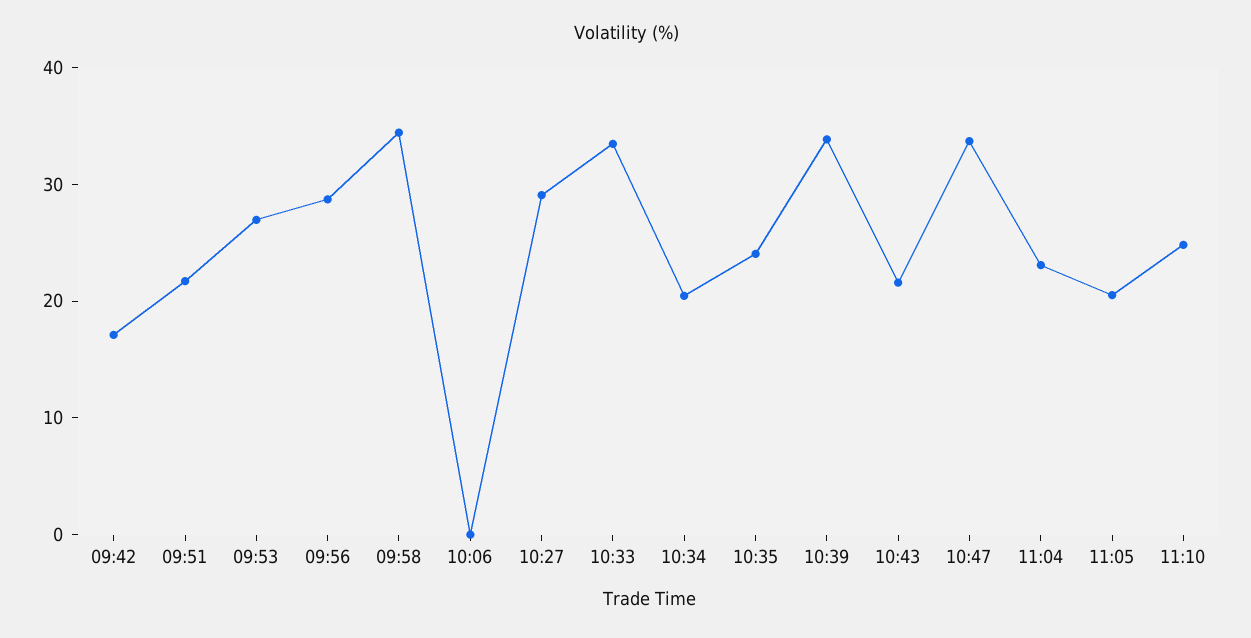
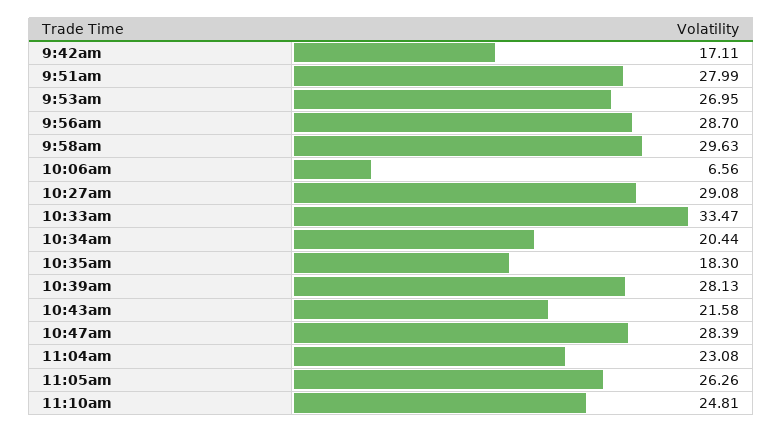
09:51: 22 -> 27.99
09:58: 34 -> 29.63
10:06: 0 -> 6.56
10:35: 24 -> 18.3
10:39: 34 -> 28.13
10:47: 34 -> 28.39
11:05: 20 -> 26.26

